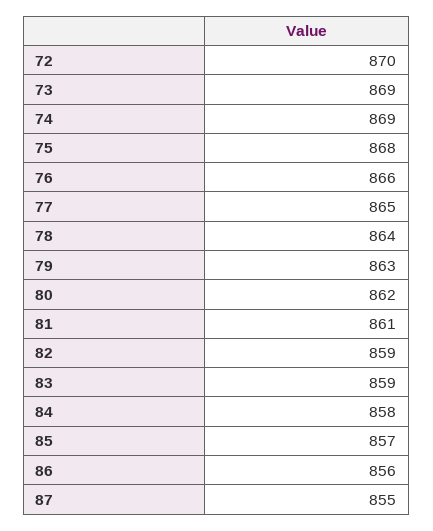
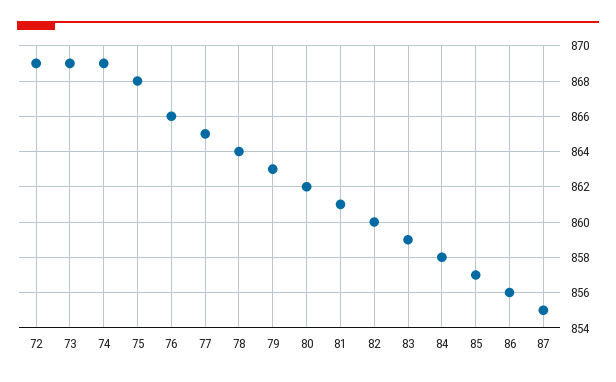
72: 870 -> 869
82: 859 -> 860

